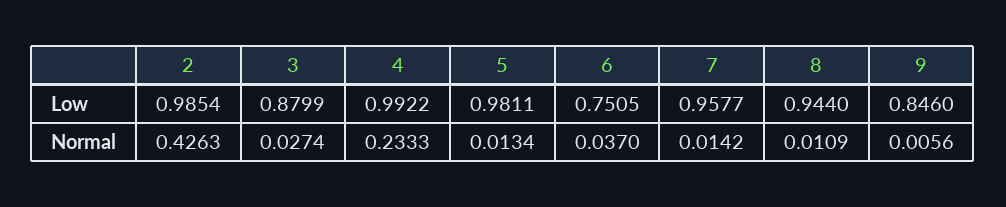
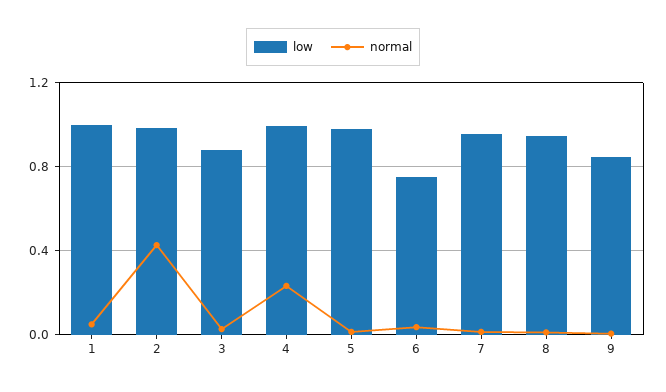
Low, 1: none -> 1
Normal, 1: none -> 0.05

